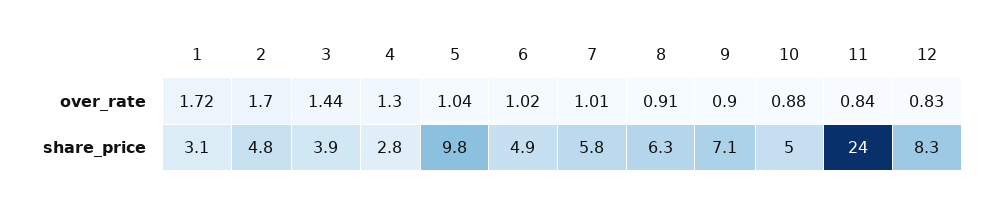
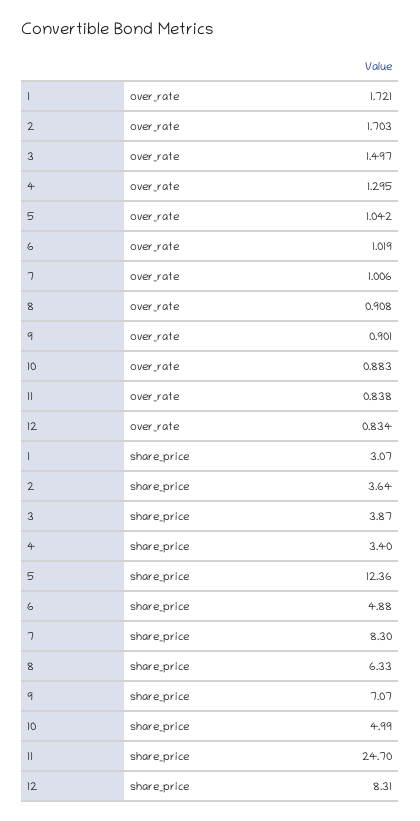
3, over_rate: 1.44 -> 1.497
2, share_price: 4.8 -> 3.64
4, share_price: 2.8 -> 3.4
5, share_price: 9.8 -> 12.36
7, share_price: 5.8 -> 8.3
11, share_price: 24 -> 24.7

